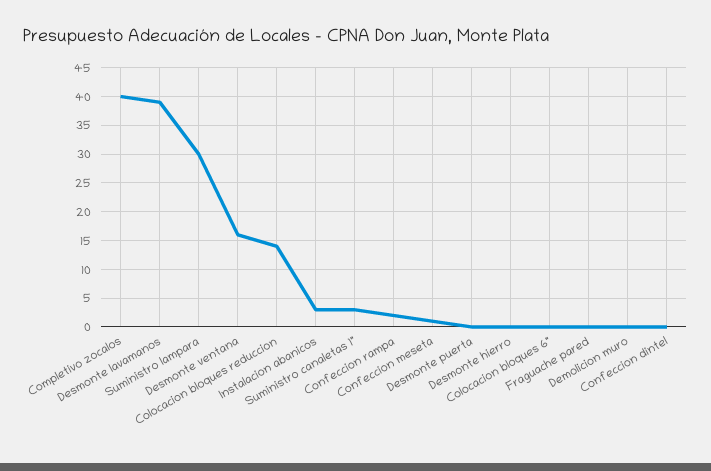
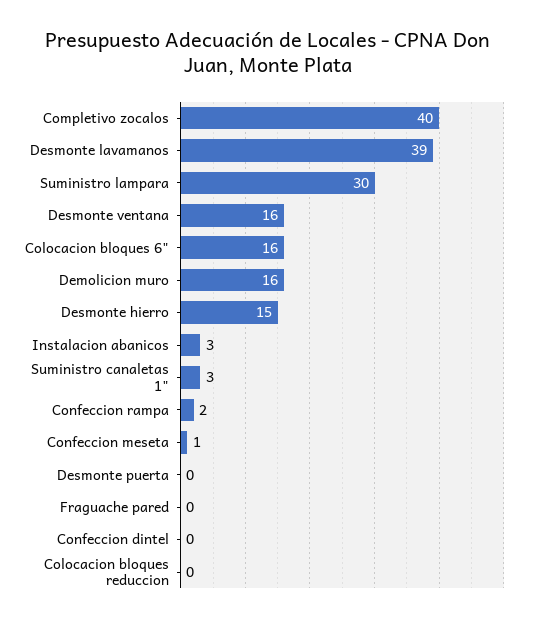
Colocacion bloques reduccion: 15 -> 0
Desmonte hierro: 0 -> 15
Colocacion bloques 6": 0 -> 16
Demolicion muro: 0 -> 16

